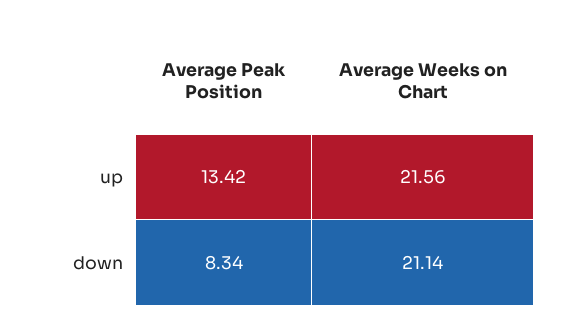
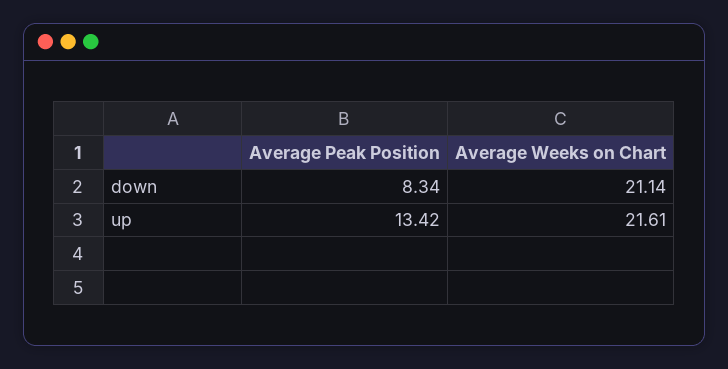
Average Weeks on Chart, up: 21.56 -> 21.61

